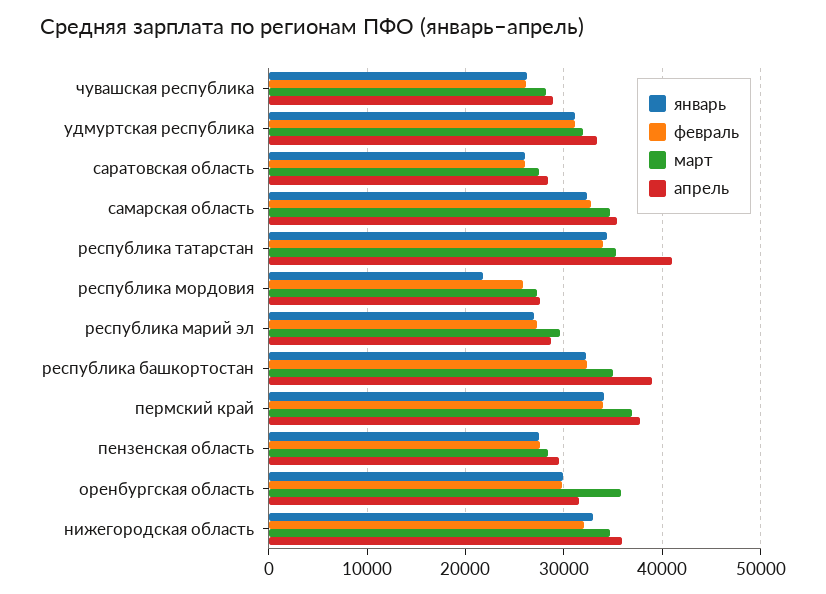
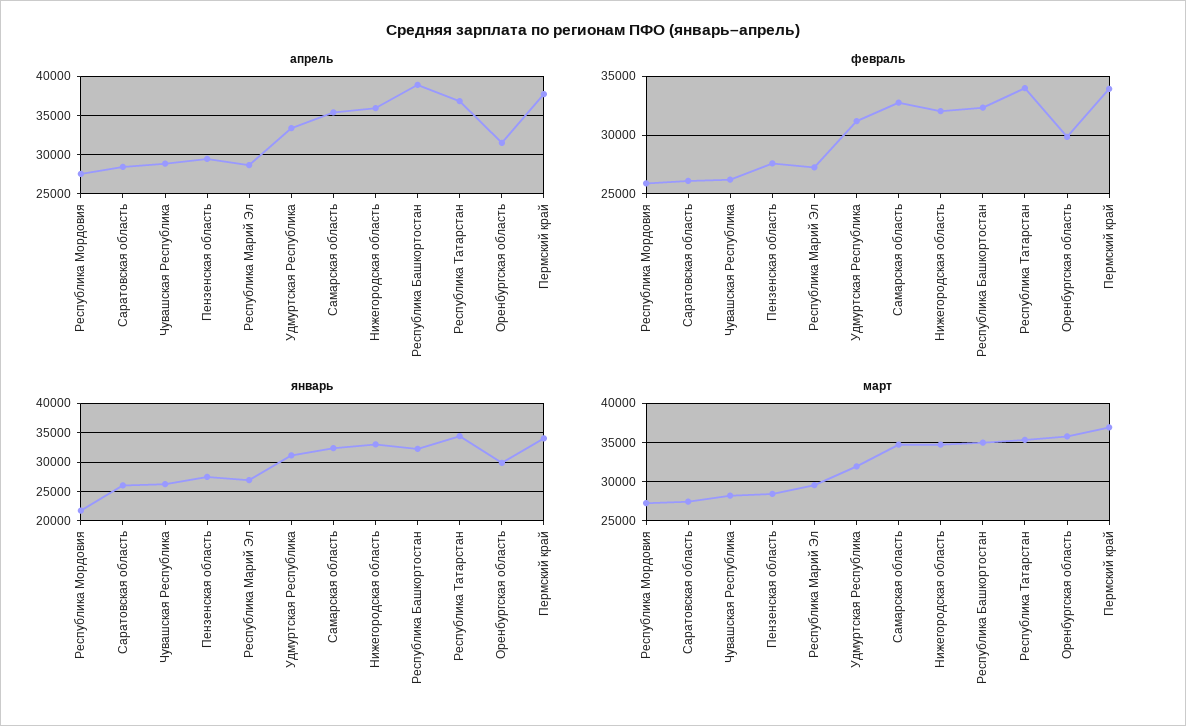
апрель, республика татарстан: 41000 -> 37000

